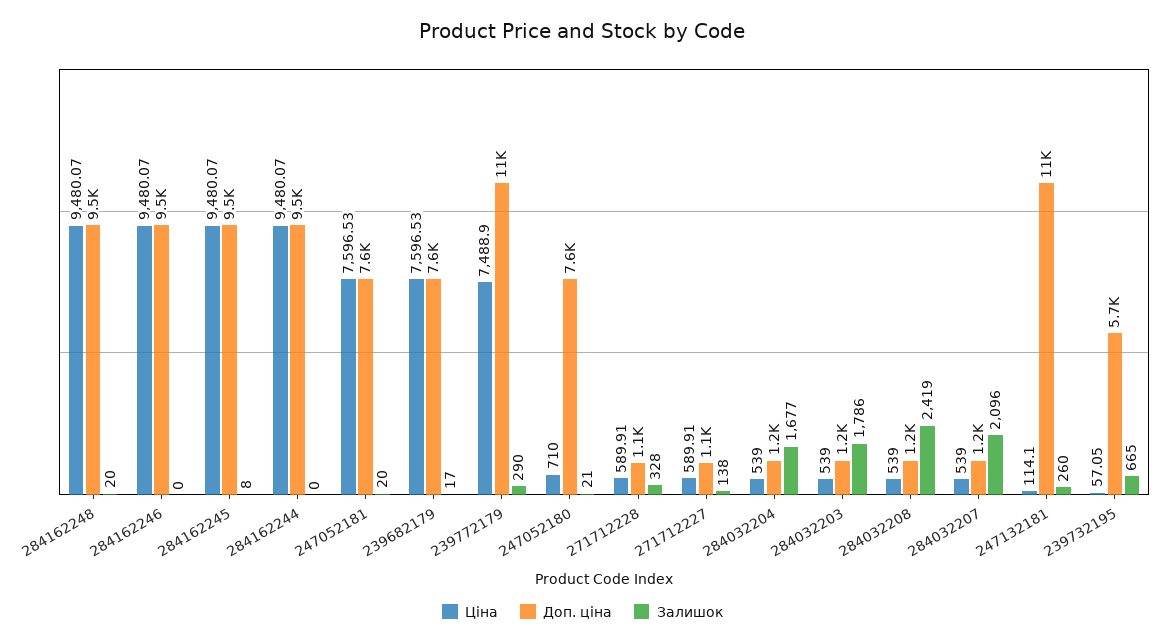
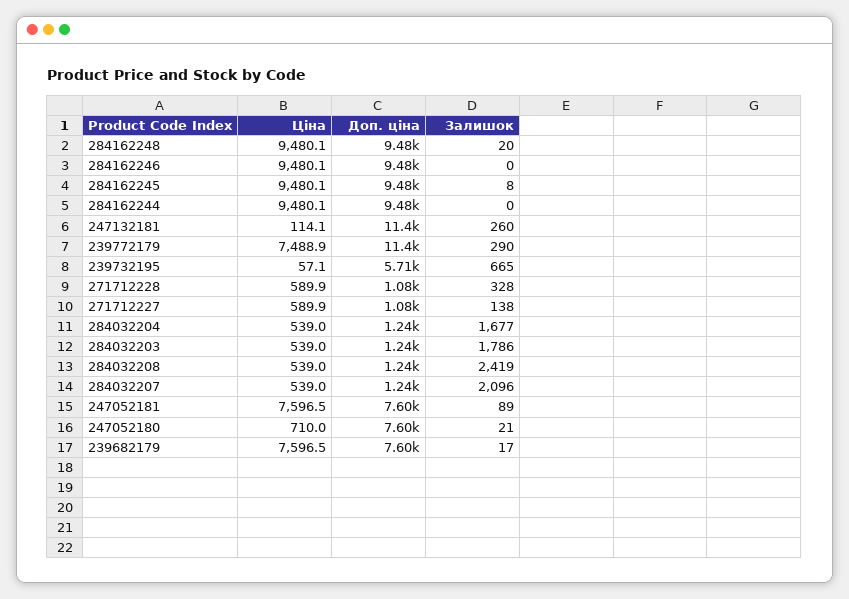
Залишок, 247052181: 20 -> 89

